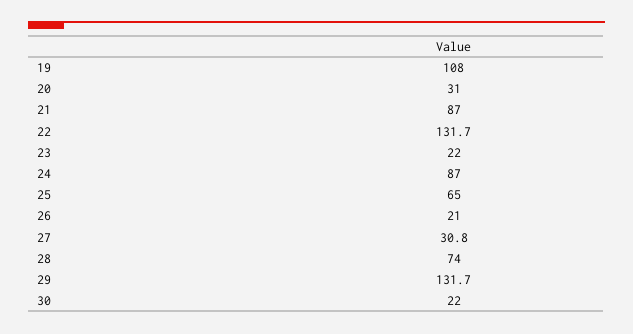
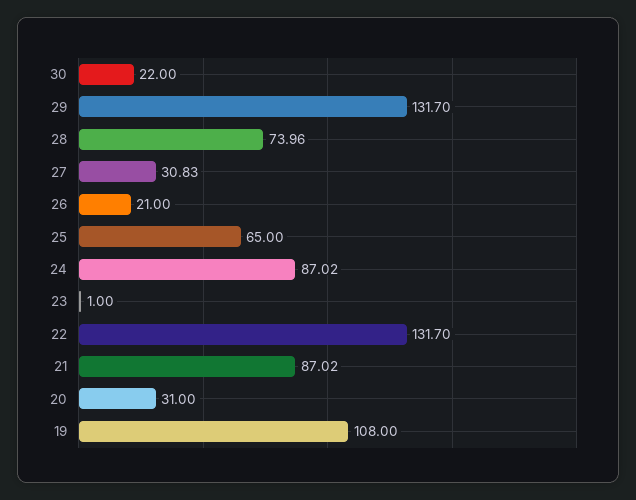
23: 22 -> 1

